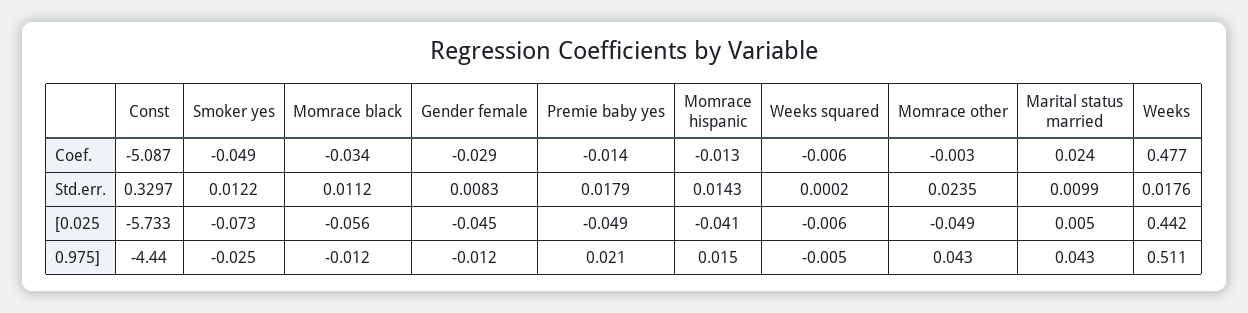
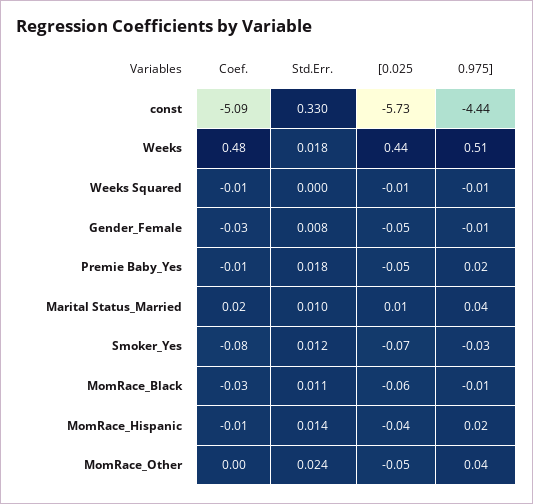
Smoker yes, Coef.: -0.049 -> -0.08

